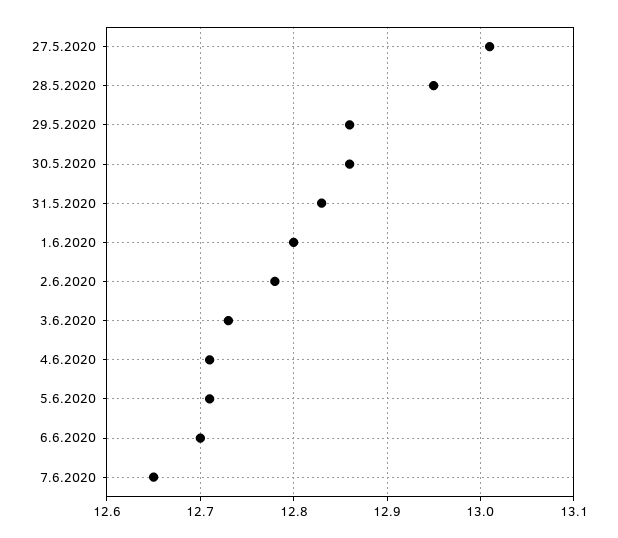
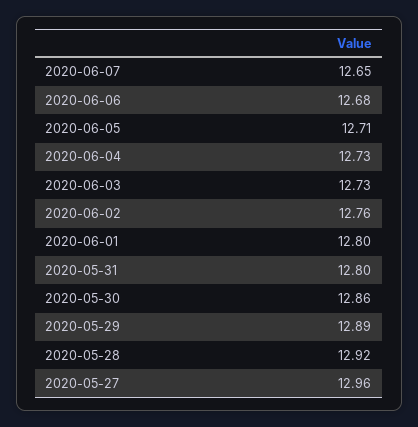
27.5.2020: 13.01 -> 12.96
28.5.2020: 12.95 -> 12.92
29.5.2020: 12.86 -> 12.89
31.5.2020: 12.83 -> 12.8
2.6.2020: 12.78 -> 12.76
4.6.2020: 12.71 -> 12.73
6.6.2020: 12.7 -> 12.68

